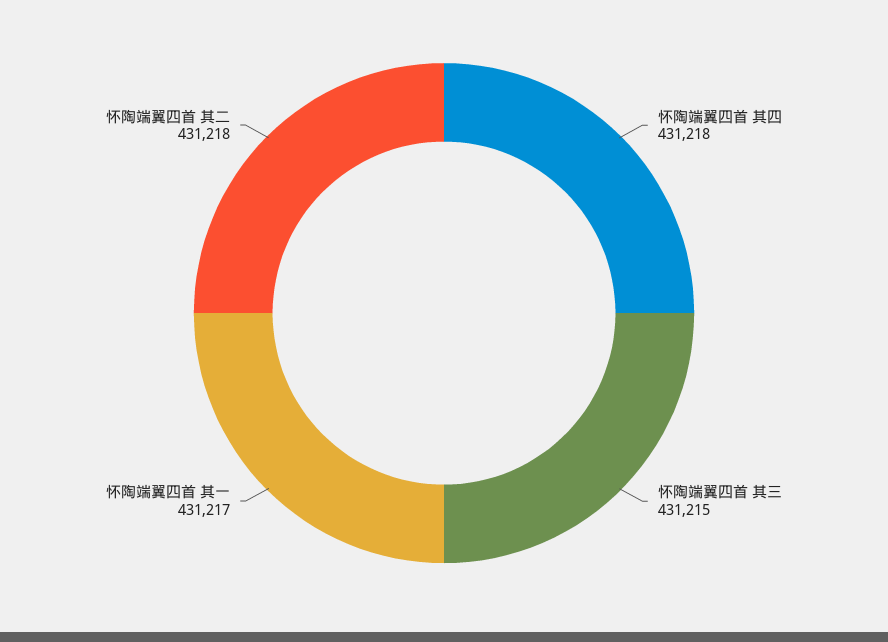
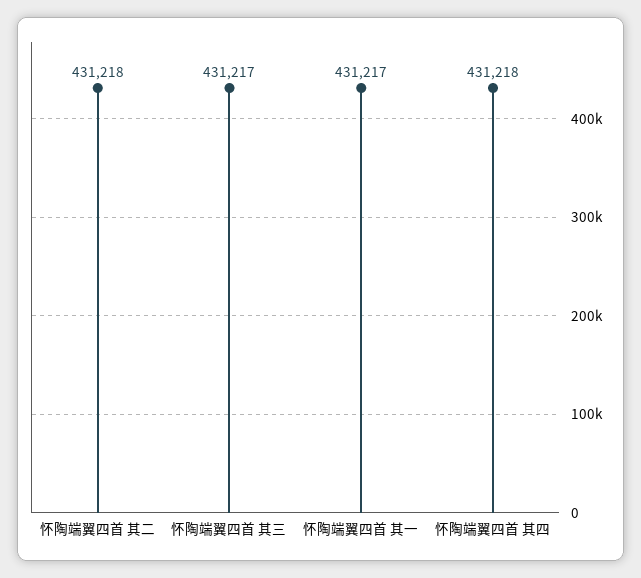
怀陶端翼四首 其三: 431215 -> 431217

